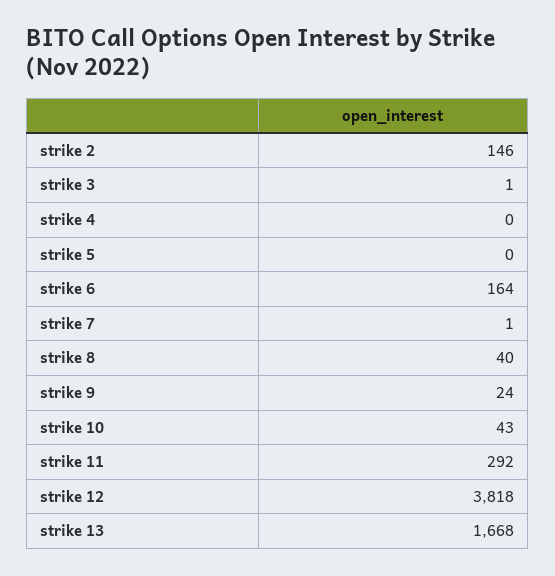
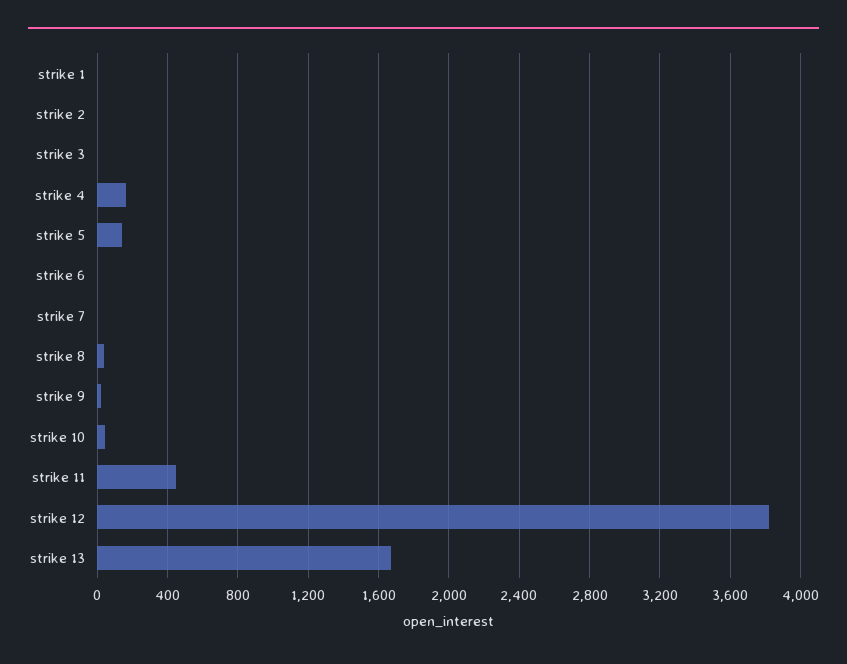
strike 2: 146 -> 0
strike 4: 0 -> 150
strike 5: 0 -> 150
strike 6: 164 -> 0
strike 11: 292 -> 450
strike 1: none -> 0

